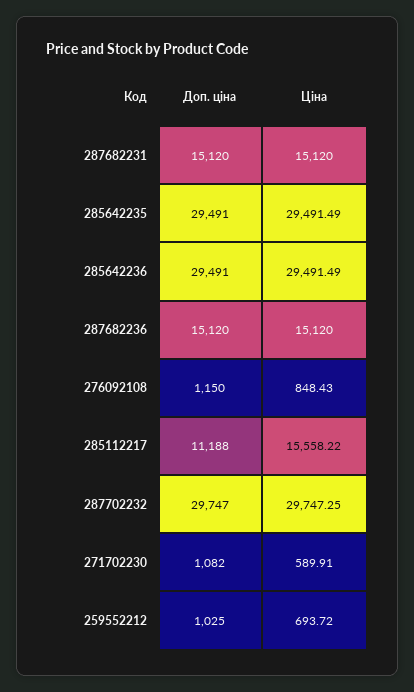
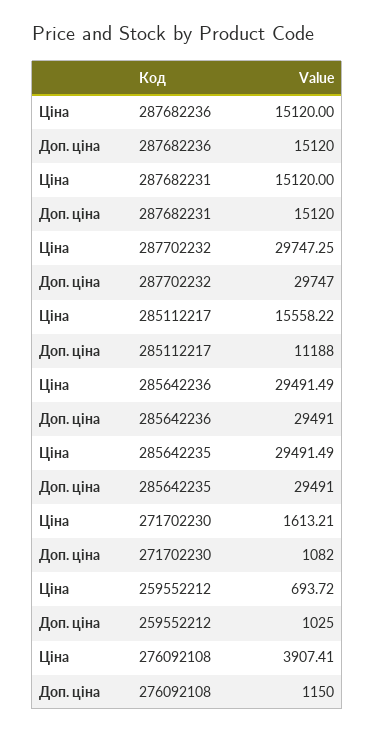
Ціна, 276092108: 848.43 -> 3907.41
Ціна, 271702230: 589.91 -> 1613.21

